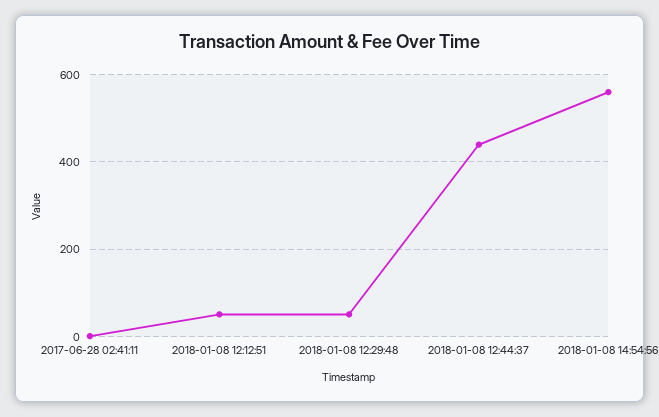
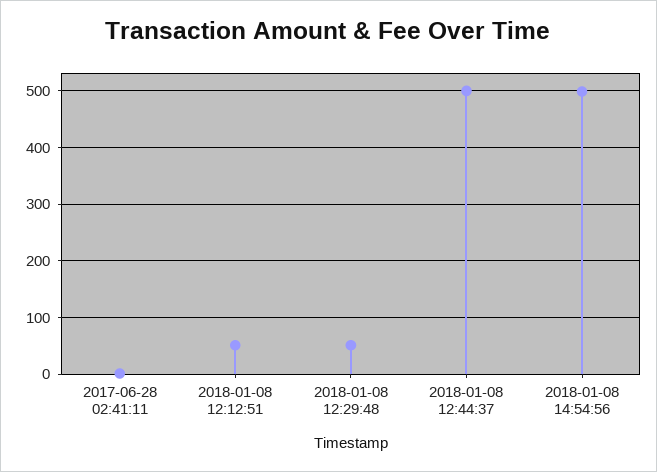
2018-01-08 12:44:37: 440 -> 500
2018-01-08 14:54:56: 560 -> 500

